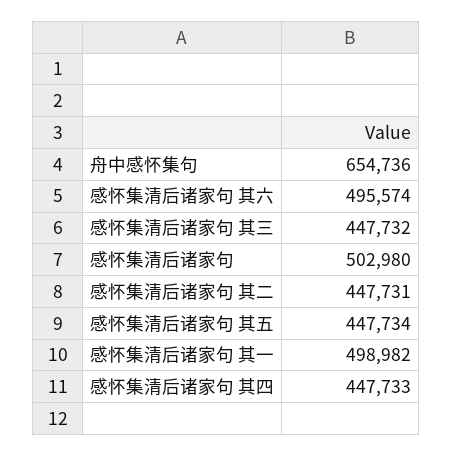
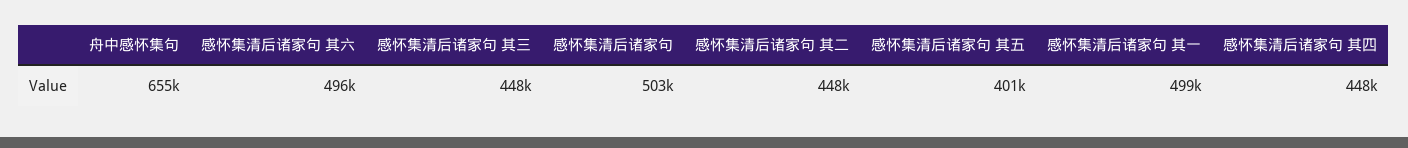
感怀集清后诸家句 其五: 447734 -> 401000

